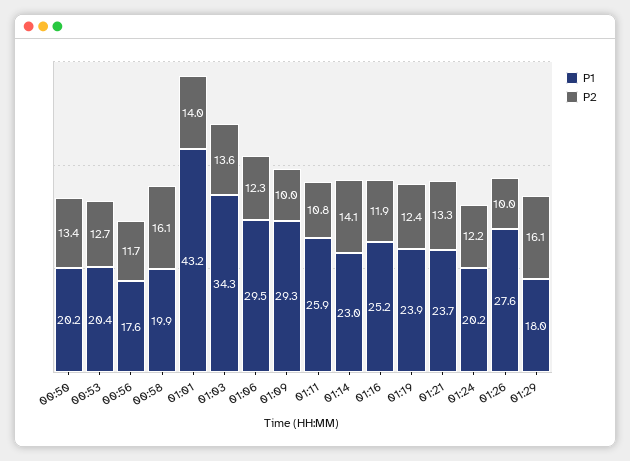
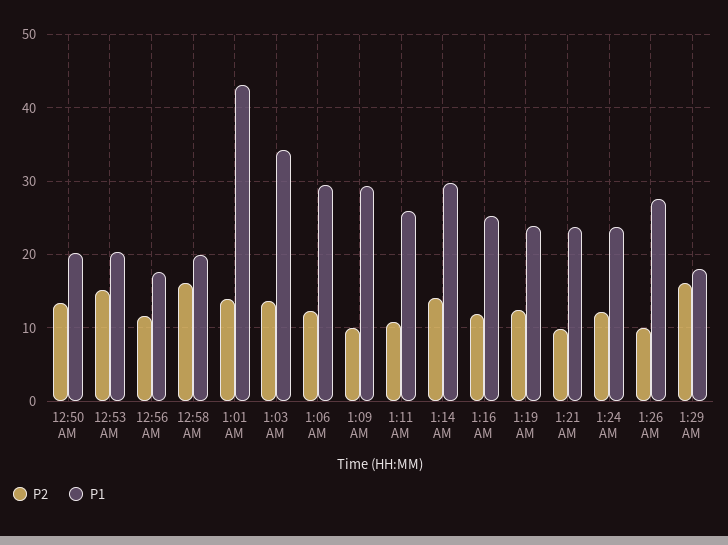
P2, 00:53: 12.7 -> 15
P1, 01:14: 23 -> 30
P2, 01:21: 13.3 -> 10
P1, 01:24: 20.2 -> 24

